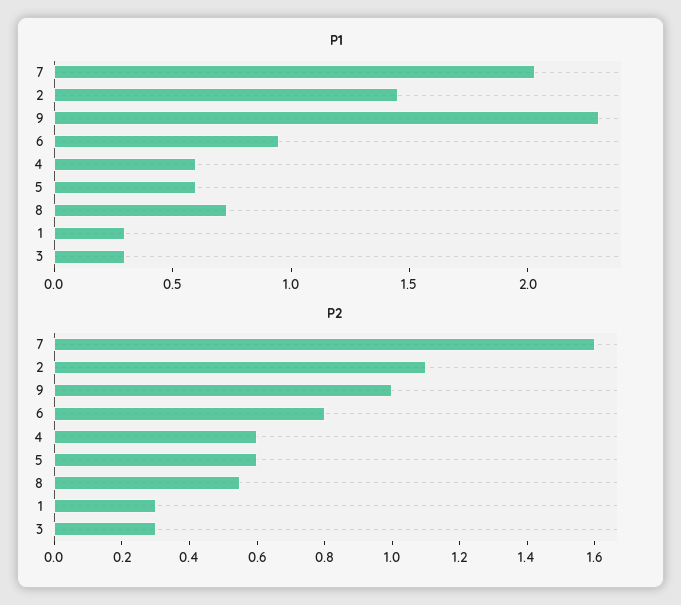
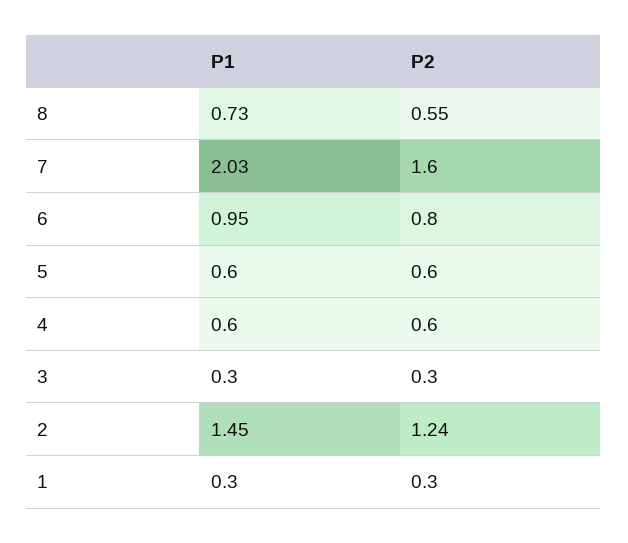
P1, 9: 2.3 -> none
P2, 2: 1.1 -> 1.24
P2, 9: 1 -> none

